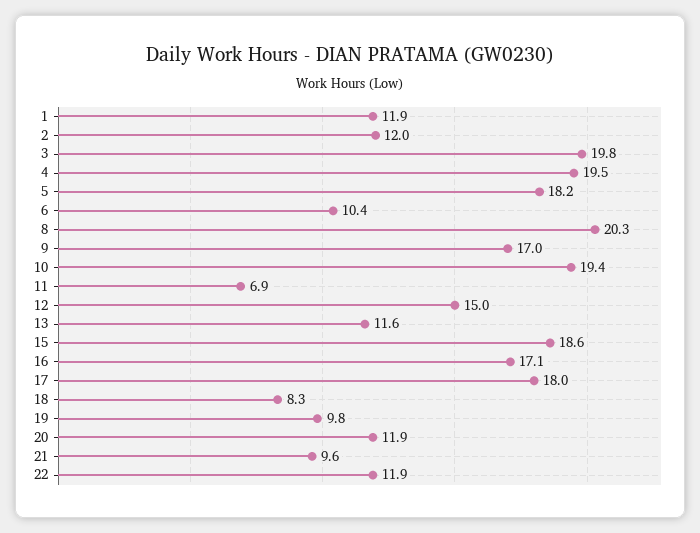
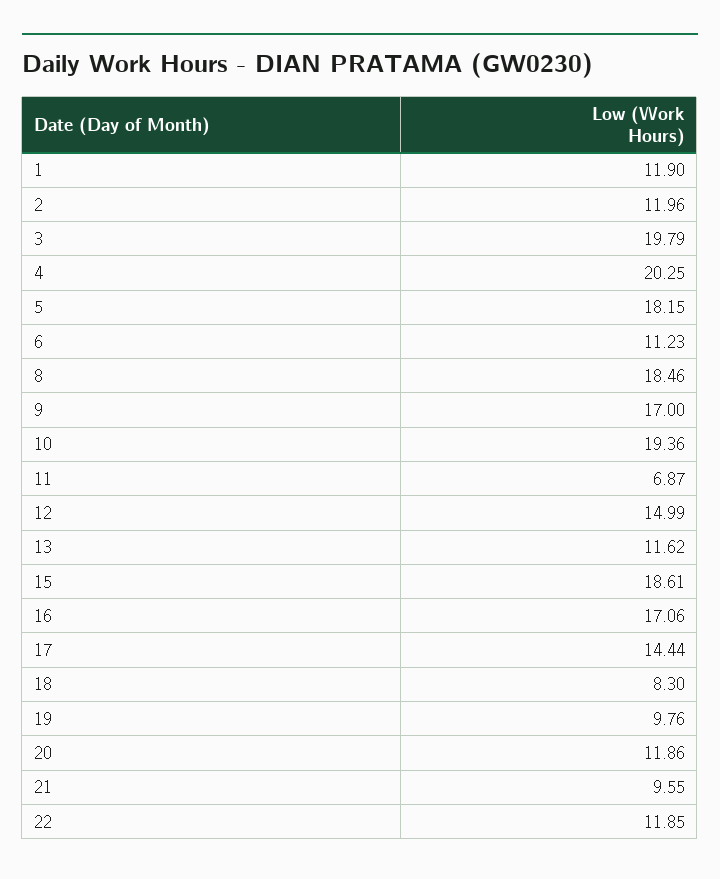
4: 19.5 -> 20.25
6: 10.4 -> 11.23
8: 20.3 -> 18.46
17: 18 -> 14.44

